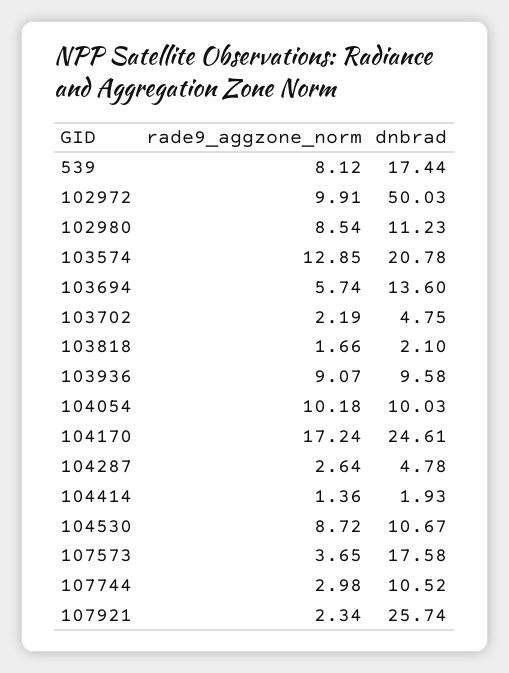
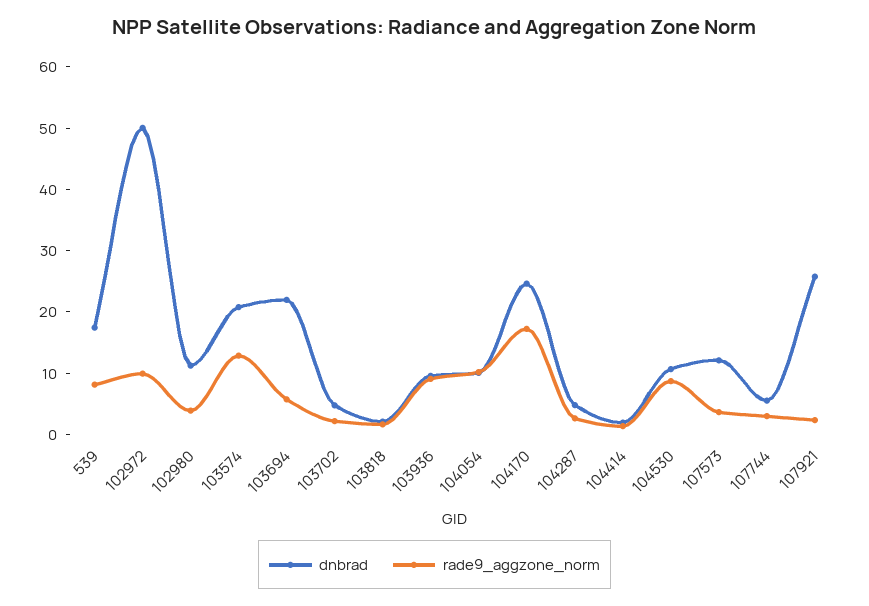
rade9_aggzone_norm, 102980: 8.54 -> 4
dnbrad, 103694: 13.6 -> 22
dnbrad, 107573: 17.58 -> 12
dnbrad, 107744: 10.52 -> 6

